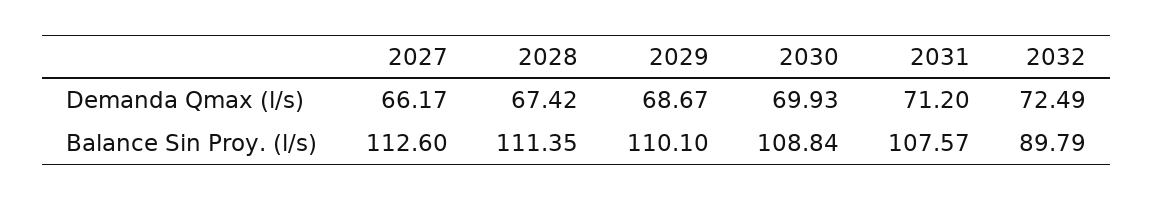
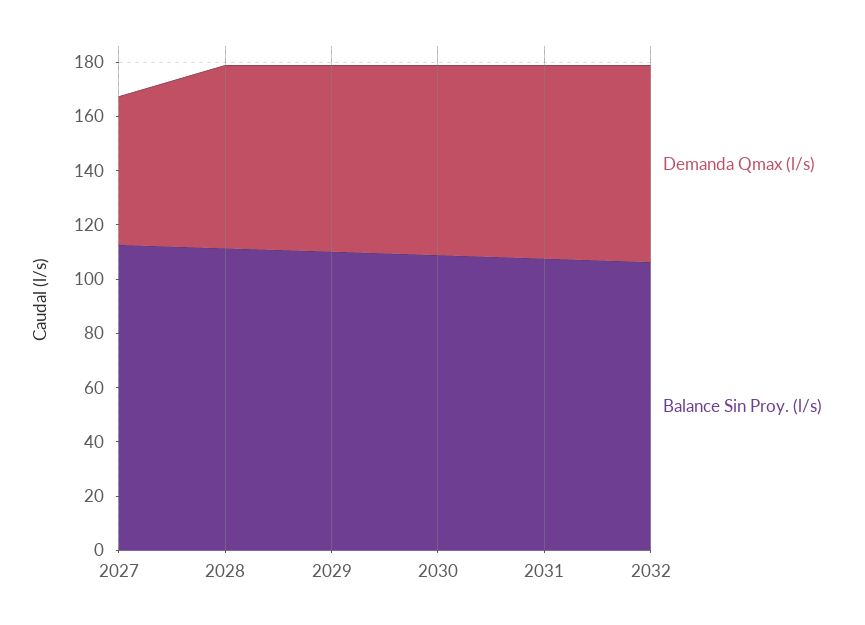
Demanda Qmax (l/s), 2027: 66.17 -> 55
Balance Sin Proy. (l/s), 2032: 89.79 -> 105

